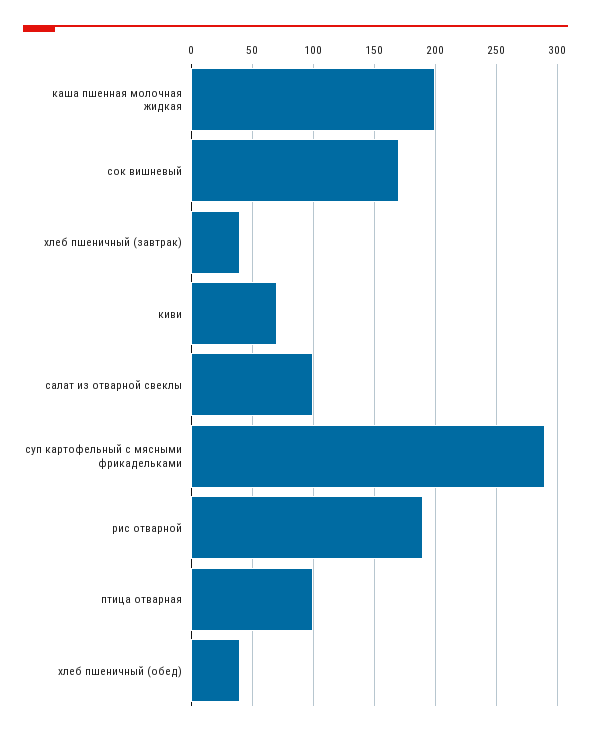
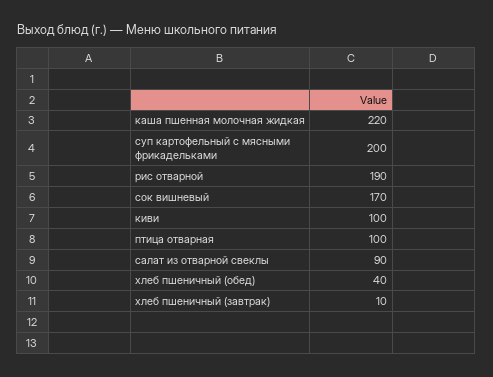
каша пшенная молочная жидкая: 200 -> 220
хлеб пшеничный (завтрак): 40 -> 10
киви: 70 -> 100
салат из отварной свеклы: 100 -> 90
суп картофельный с мясными фрикадельками: 290 -> 200

